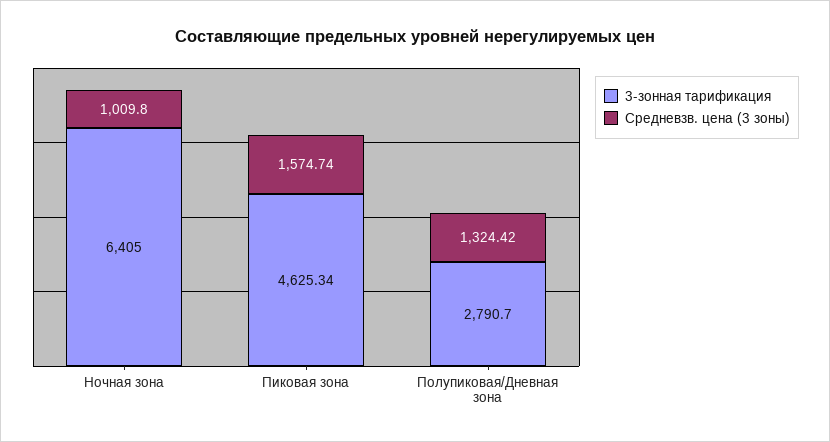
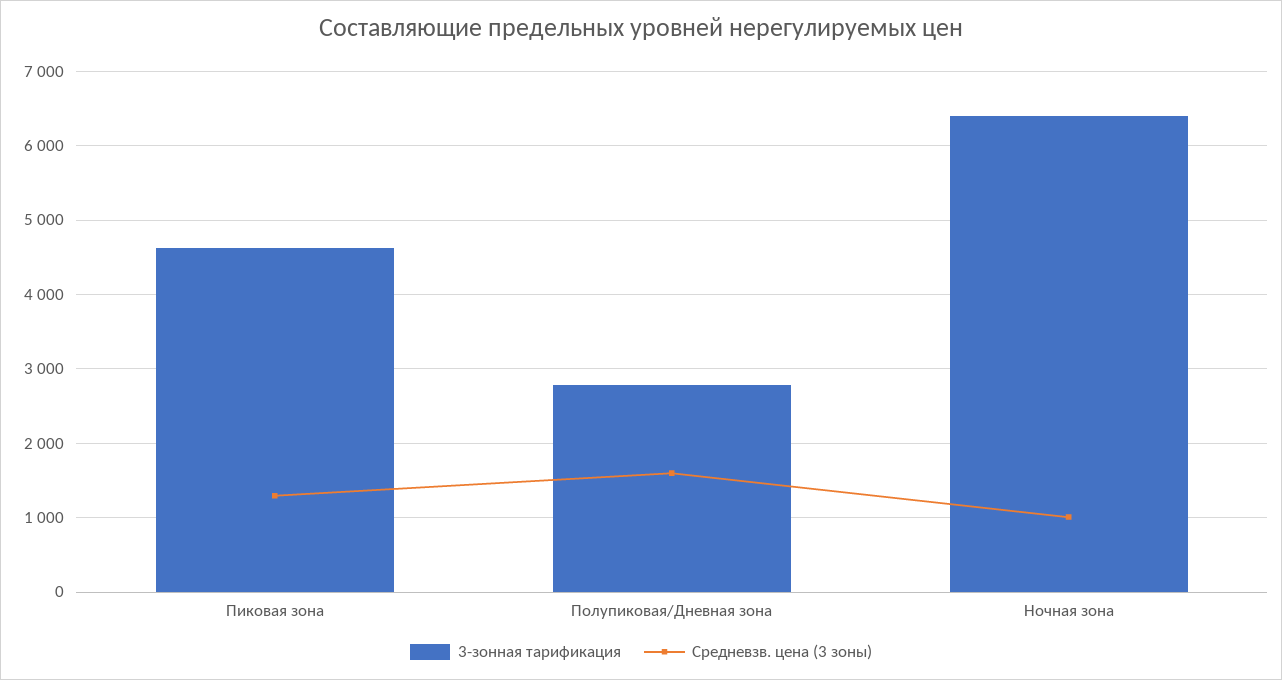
Средневзв. цена (3 зоны), Пиковая зона: 1574.74 -> 1300
Средневзв. цена (3 зоны), Полупиковая/Дневная зона: 1324.42 -> 1600

